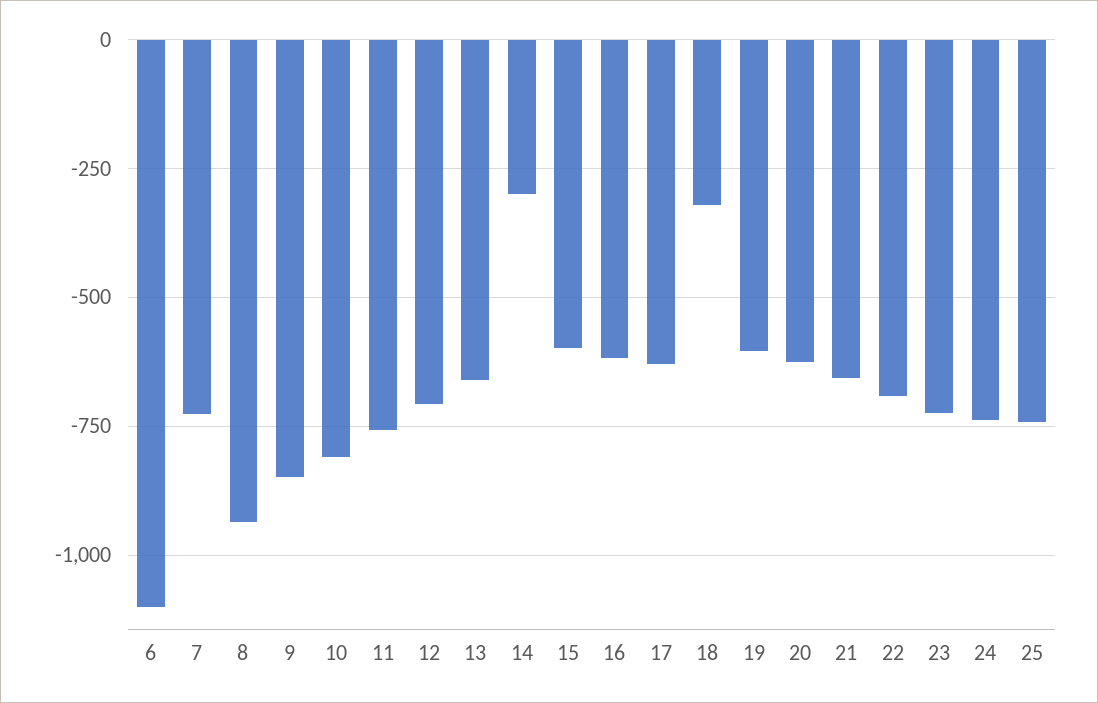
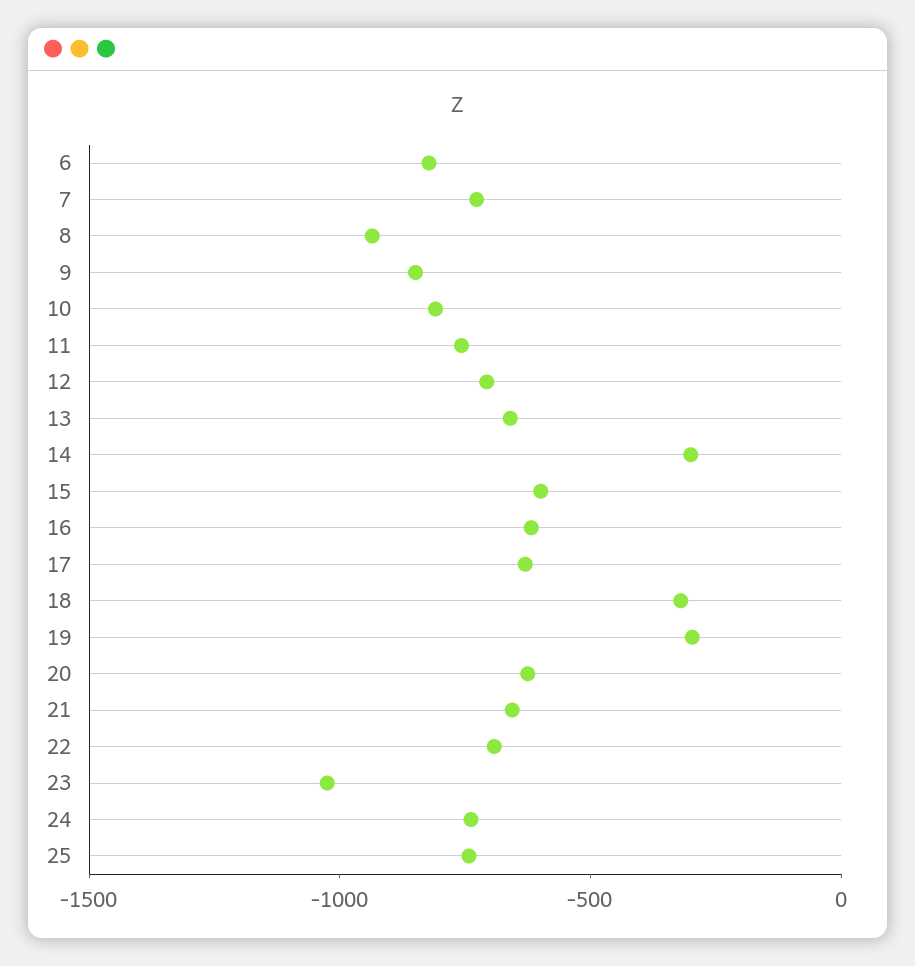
6: -1100 -> -800
19: -600 -> -300
23: -725 -> -1000

